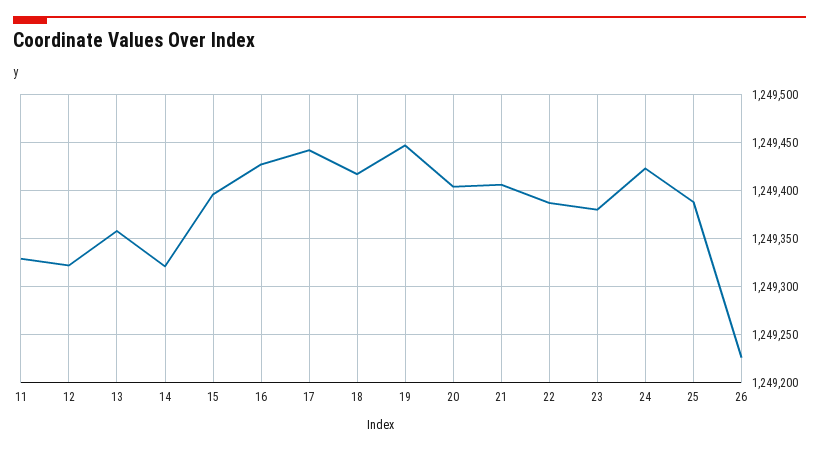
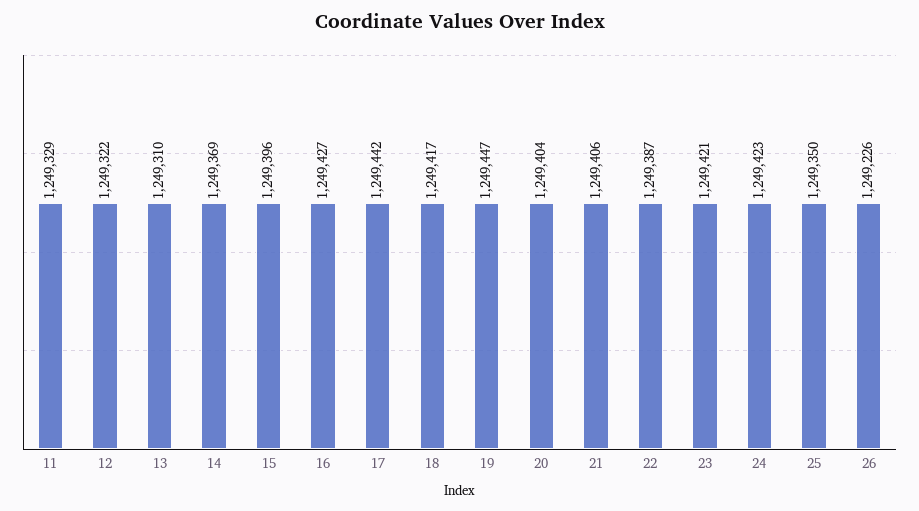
13: 1249360 -> 1249310
14: 1249320 -> 1249369
23: 1249380 -> 1249421
25: 1249390 -> 1249350

